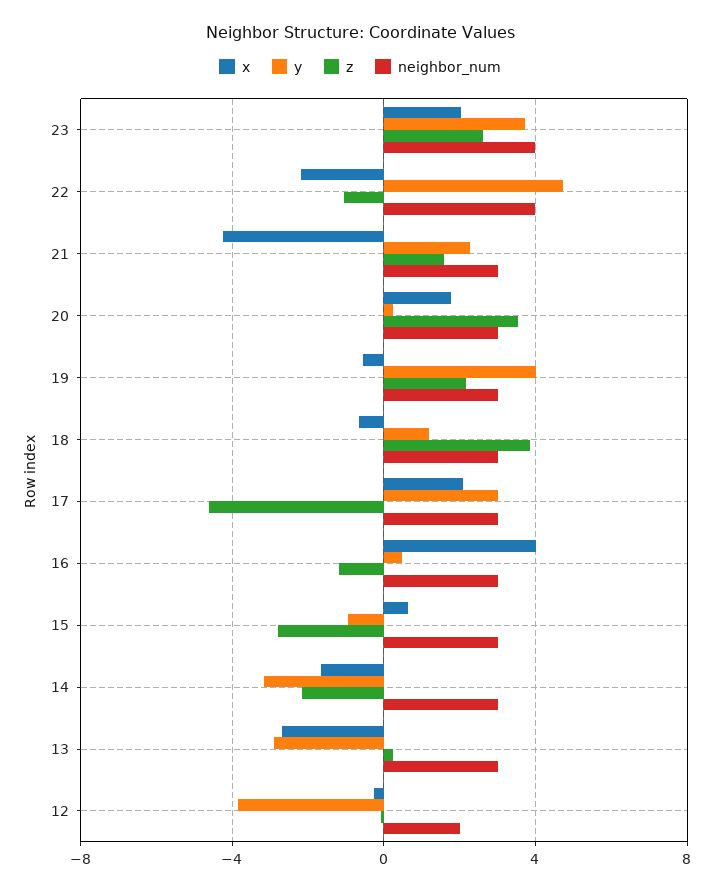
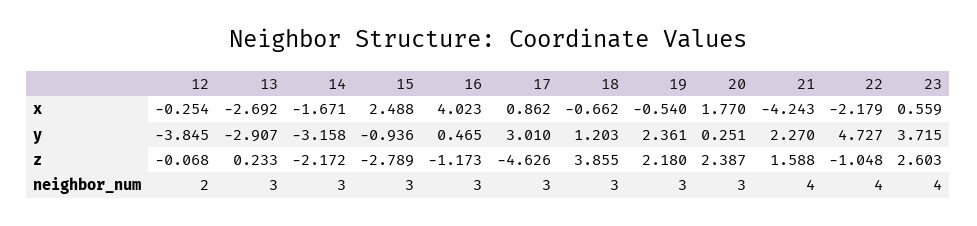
x, 23: 2 -> 0.559
neighbor_num, 21: 3 -> 4
z, 20: 3.5 -> 2.387
y, 19: 4 -> 2.361
x, 17: 2 -> 0.862
x, 15: 0.5 -> 2.488

